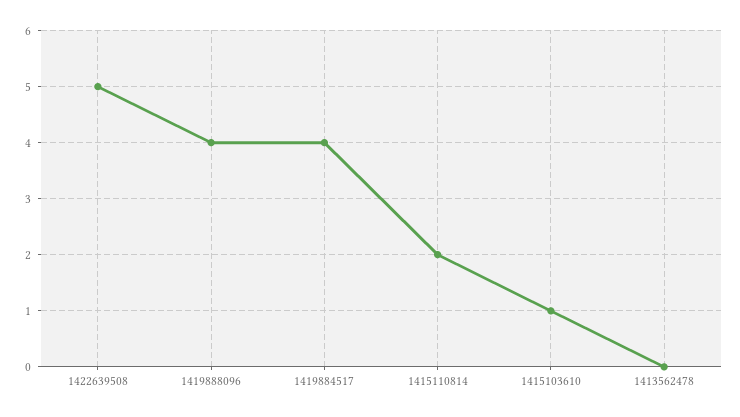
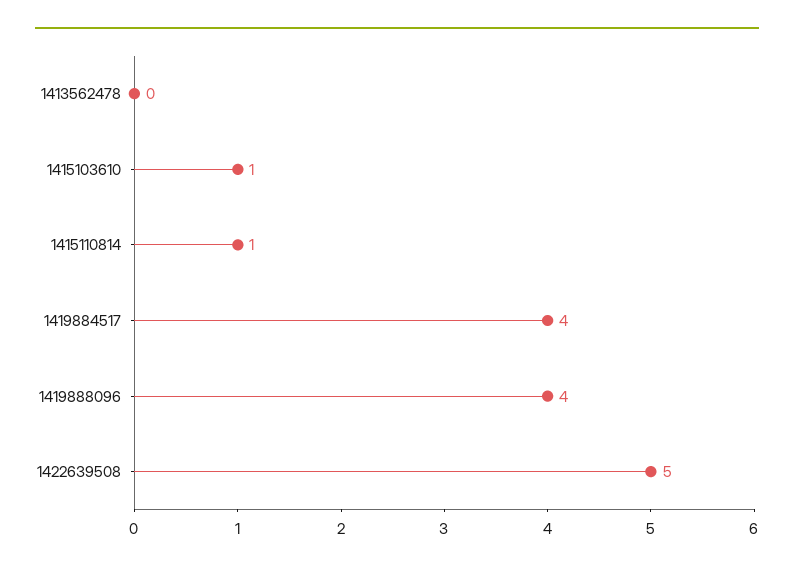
1415110814: 2 -> 1

